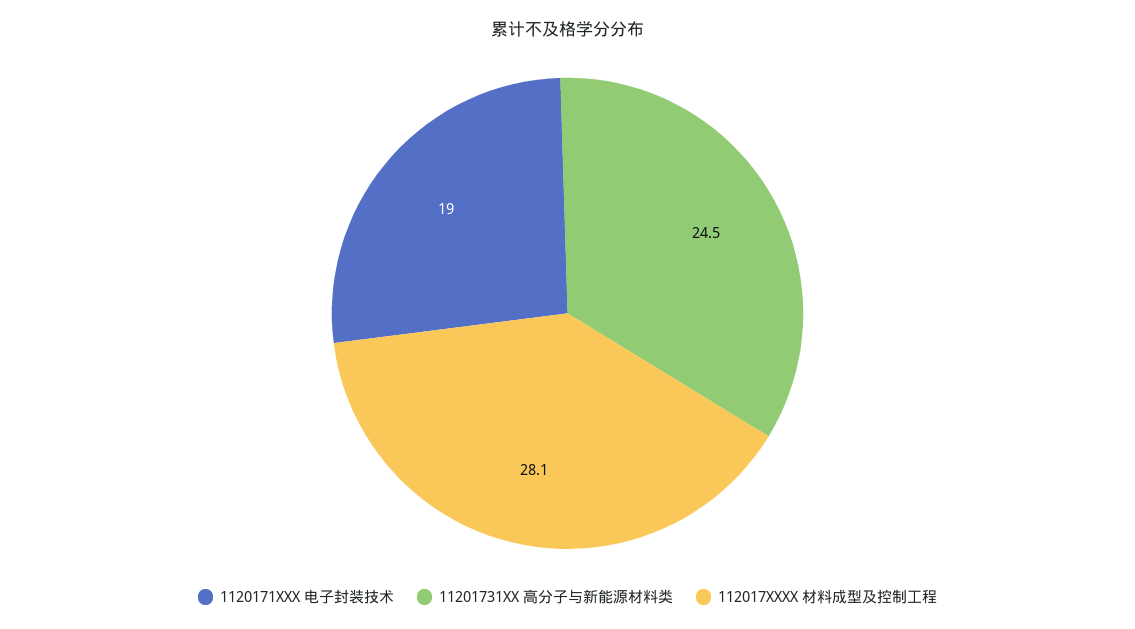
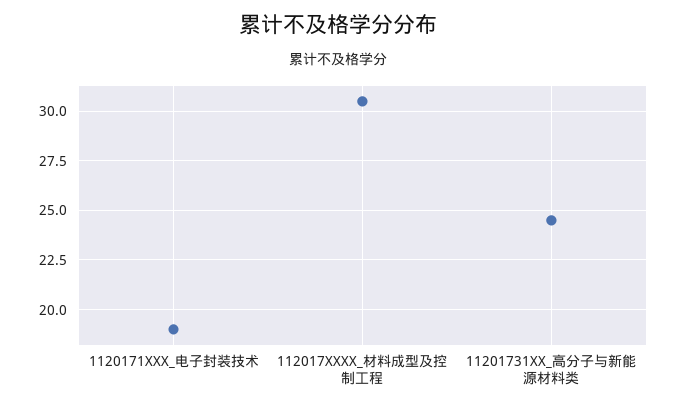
112017XXXX 材料成型及控制工程: 28.1 -> 30.5

